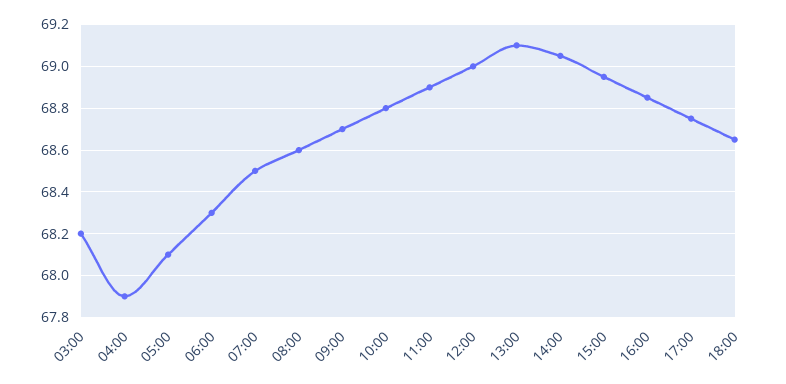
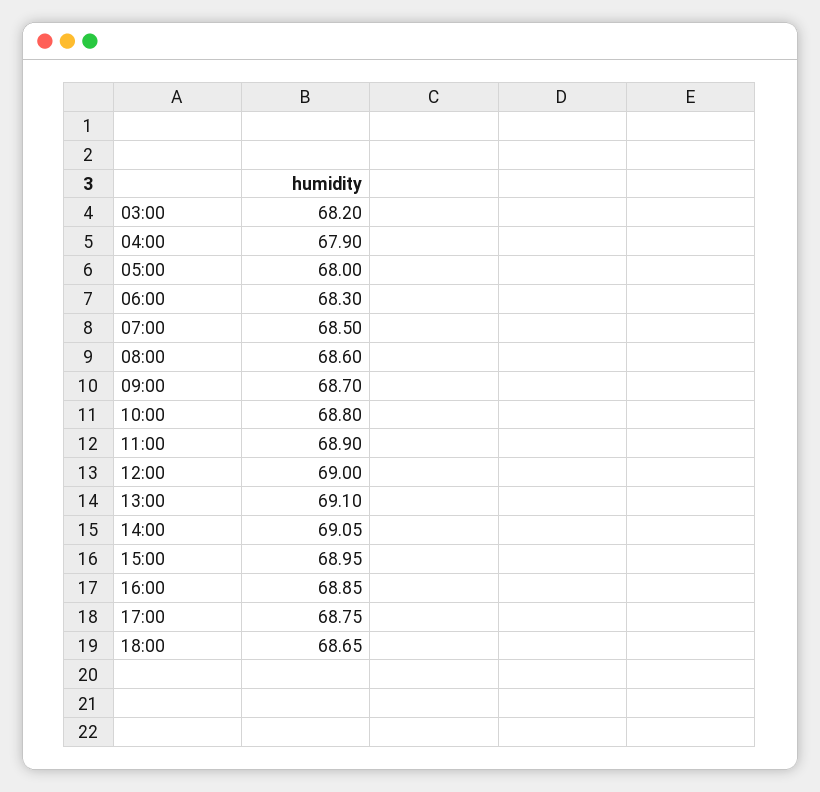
05:00: 68.1 -> 68

